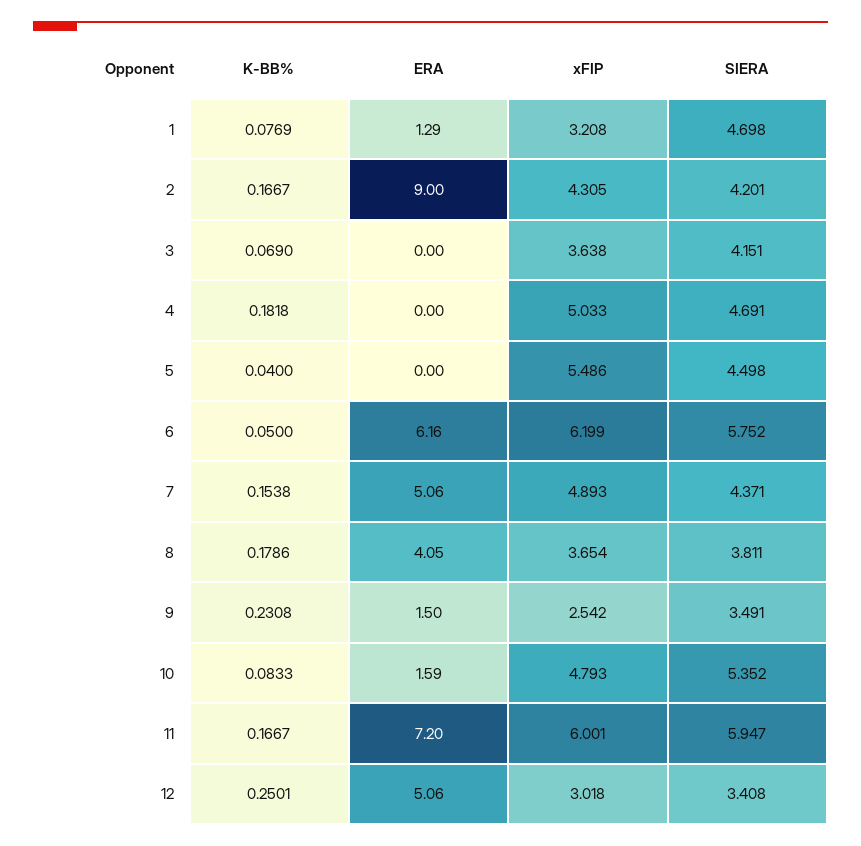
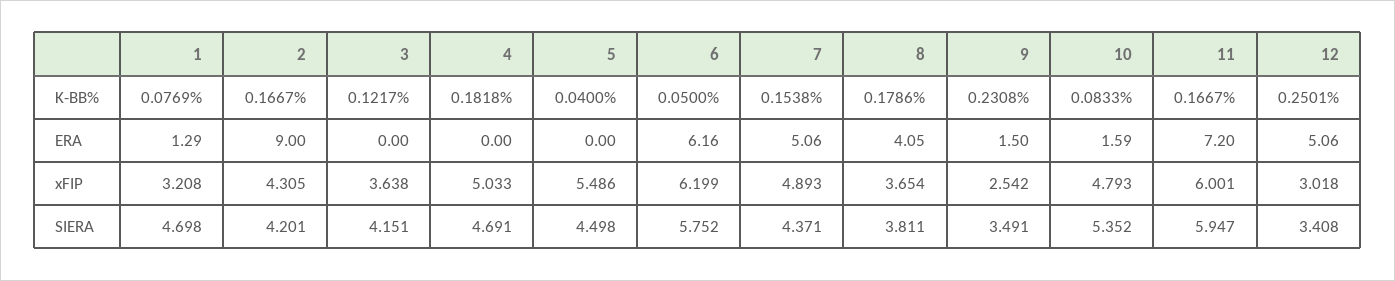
K-BB%, 3: 0.069 -> 0.1217

